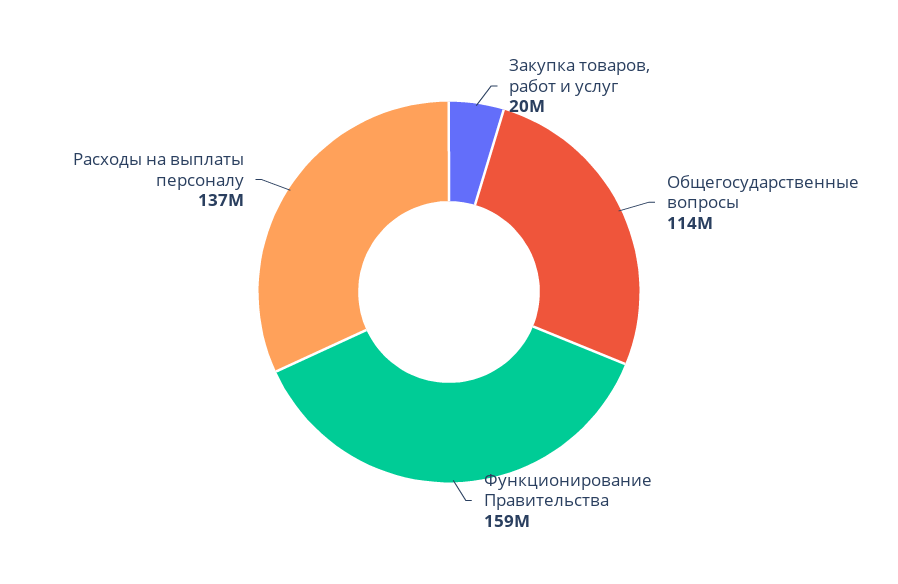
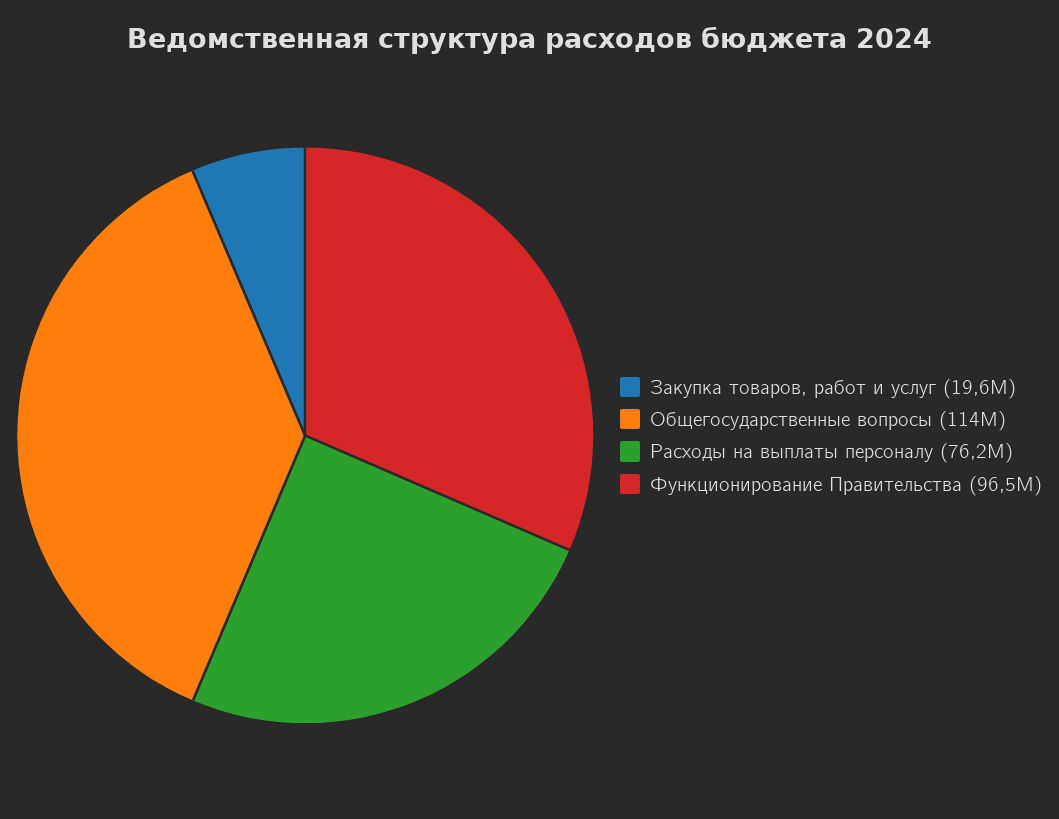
Функционирование Правительства: 159000000 -> 96500000
Расходы на выплаты персоналу: 137000000 -> 76200000

